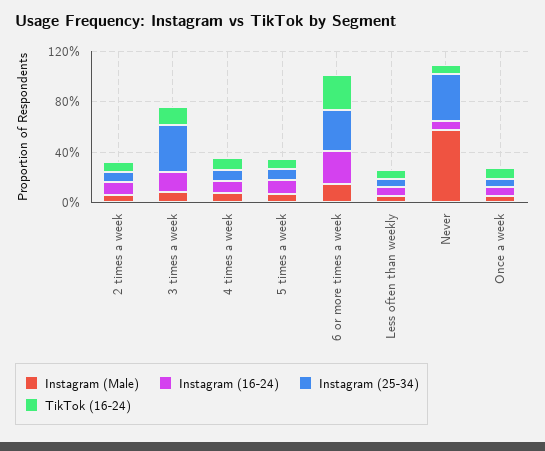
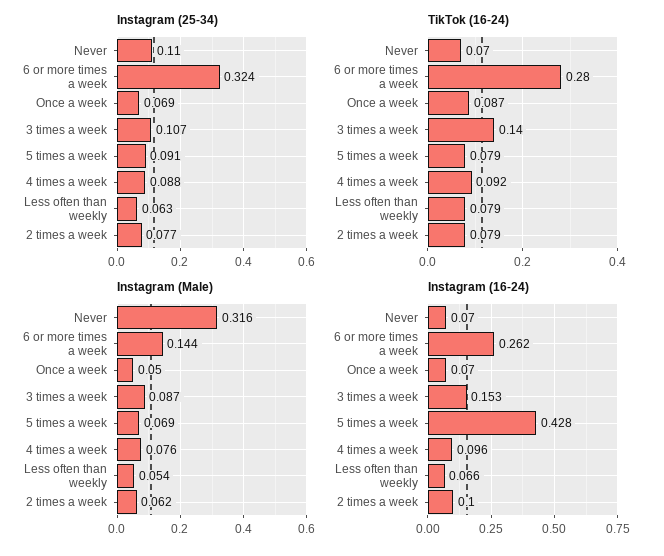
Instagram (25-34), 3 times a week: 0.4 -> 0.107
Instagram (16-24), 5 times a week: 0.1 -> 0.428
Instagram (Male), Never: 0.6 -> 0.316
Instagram (25-34), Never: 0.4 -> 0.11

